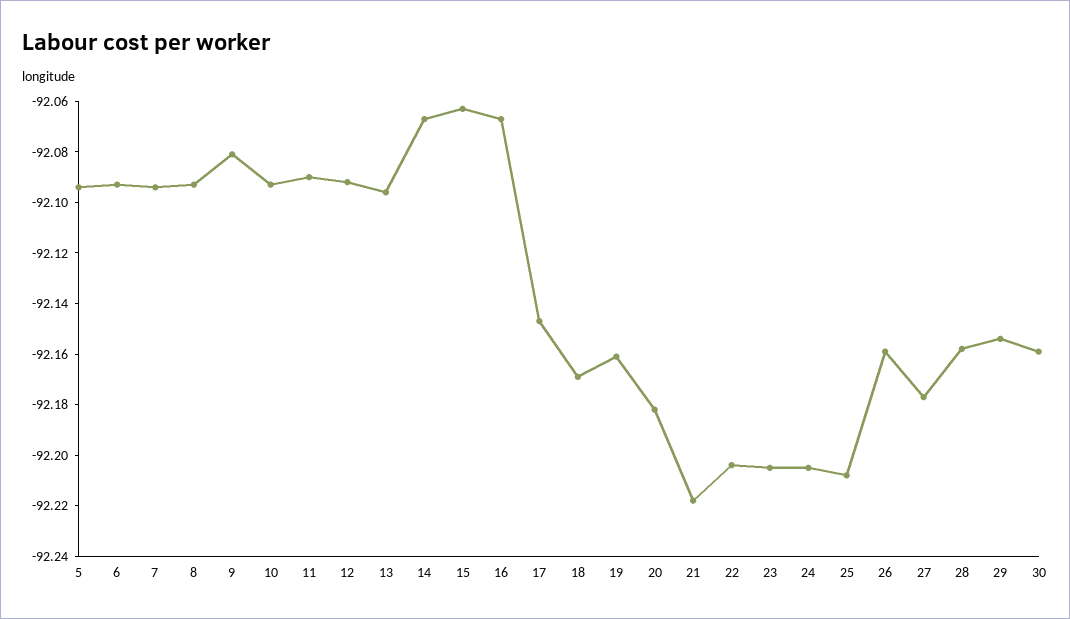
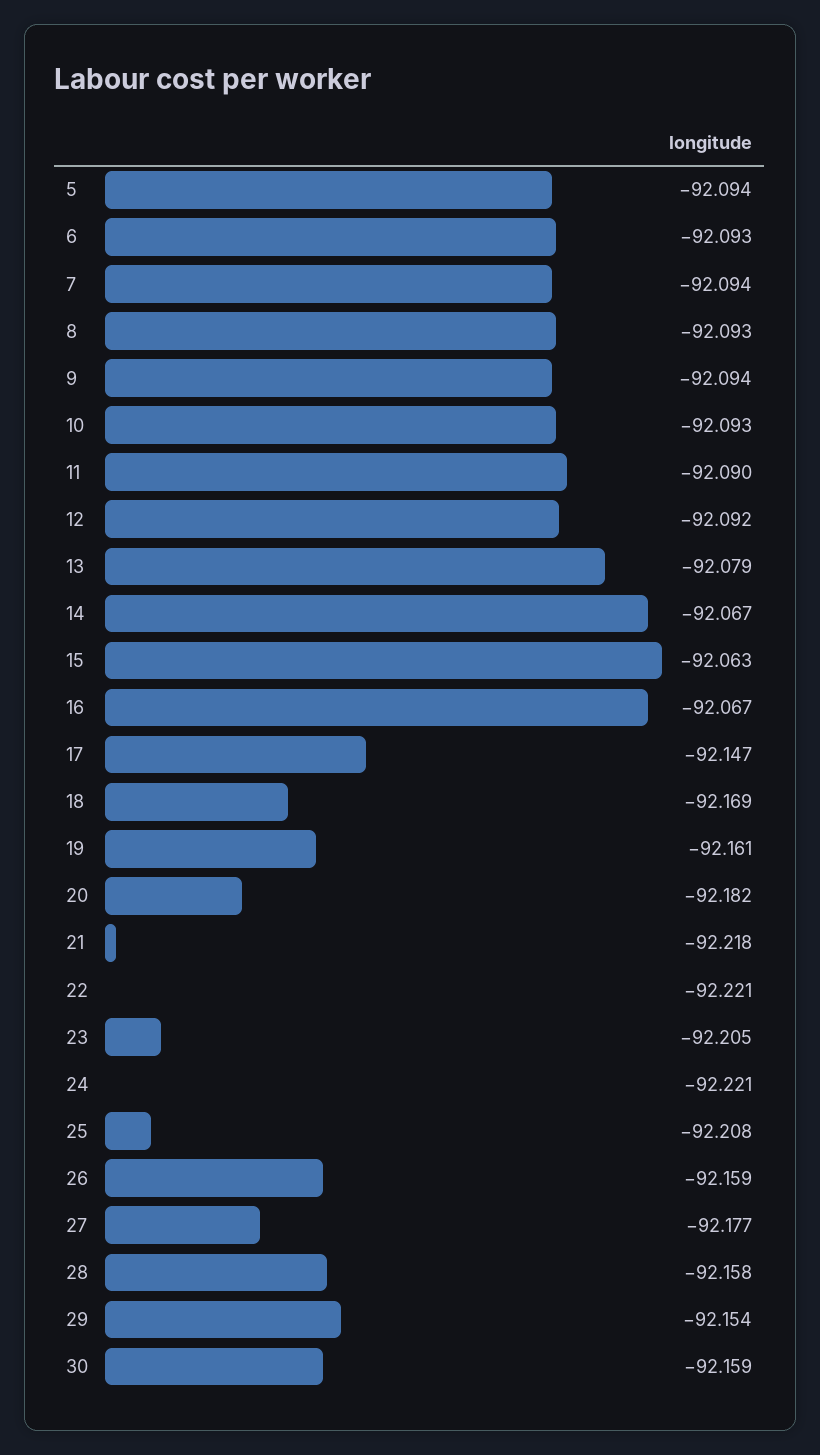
9: -92.08 -> -92.094
13: -92.095 -> -92.079
22: -92.205 -> -92.221
24: -92.205 -> -92.221

